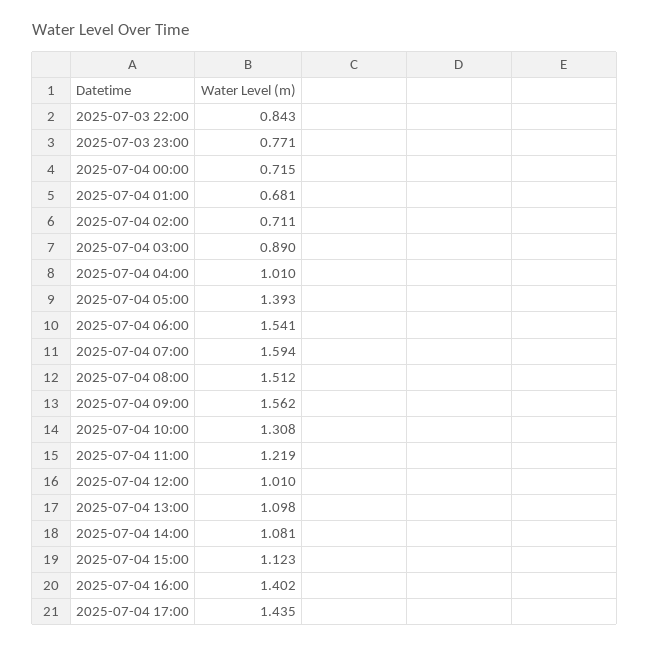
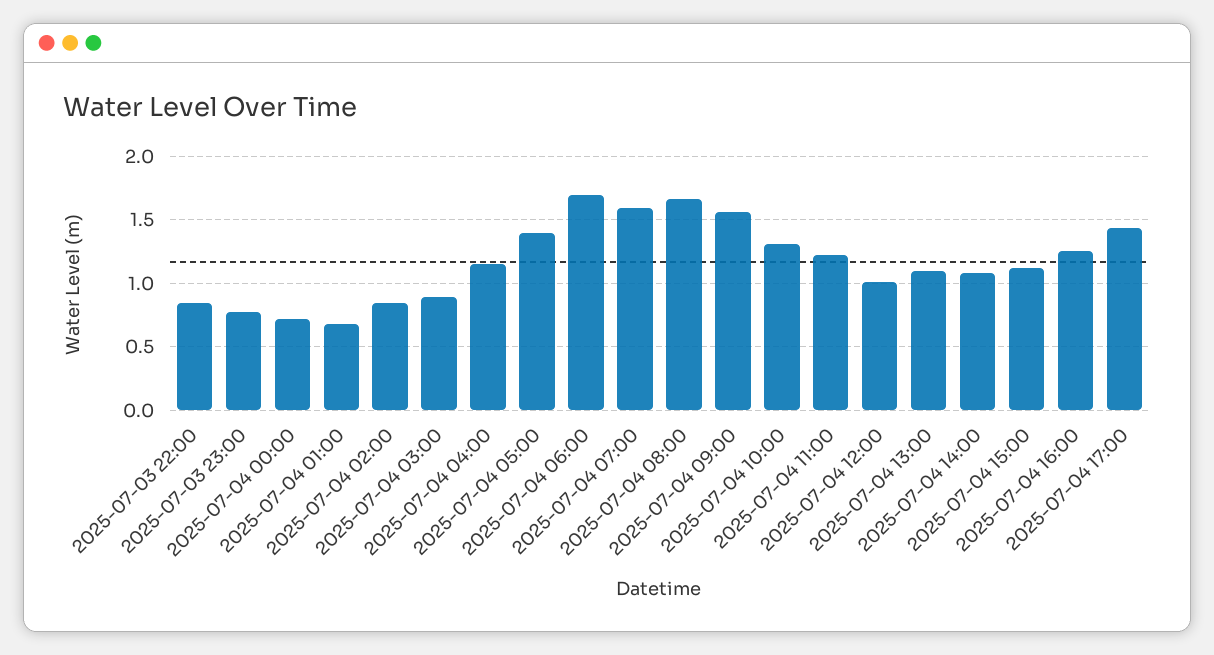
2025-07-04 02:00: 0.711 -> 0.85
2025-07-04 04:00: 1.01 -> 1.15
2025-07-04 06:00: 1.541 -> 1.7
2025-07-04 08:00: 1.512 -> 1.65
2025-07-04 16:00: 1.402 -> 1.25

